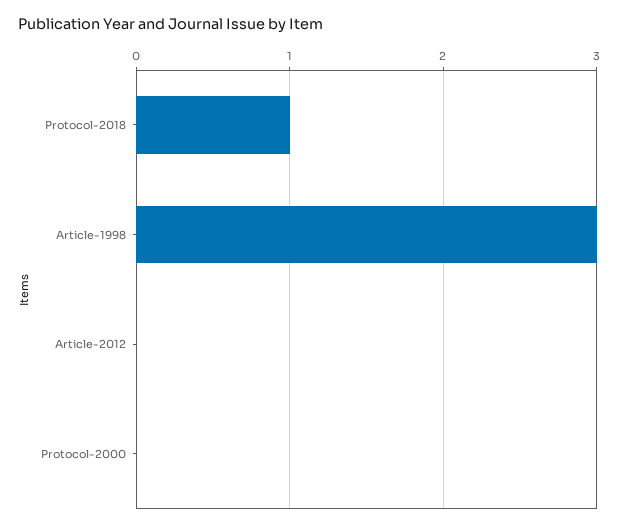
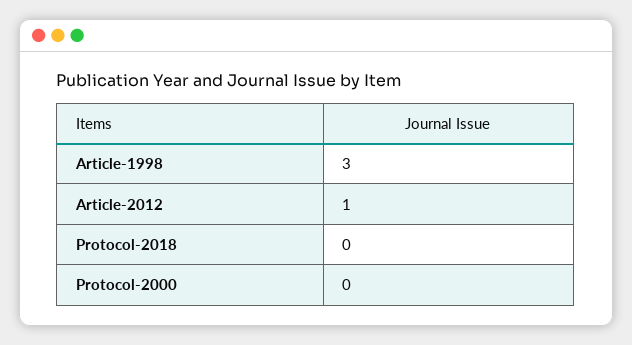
Protocol-2018: 1 -> 0
Article-2012: 0 -> 1

